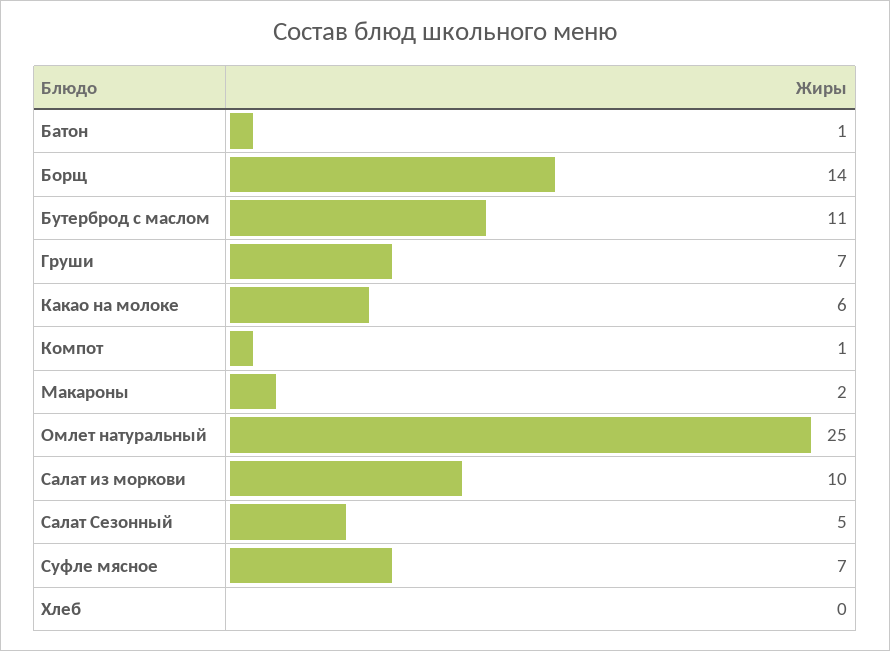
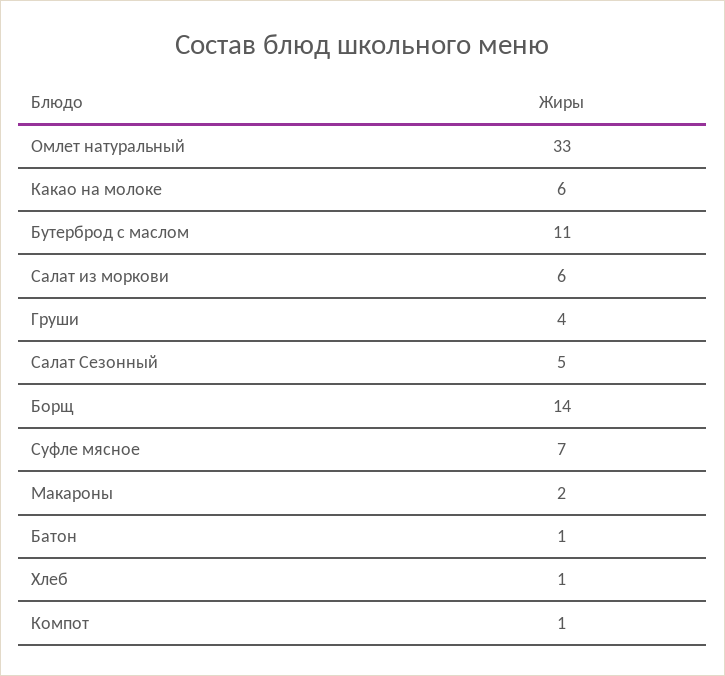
Груши: 7 -> 4
Омлет натуральный: 25 -> 33
Салат из моркови: 10 -> 6
Хлеб: 0 -> 1

